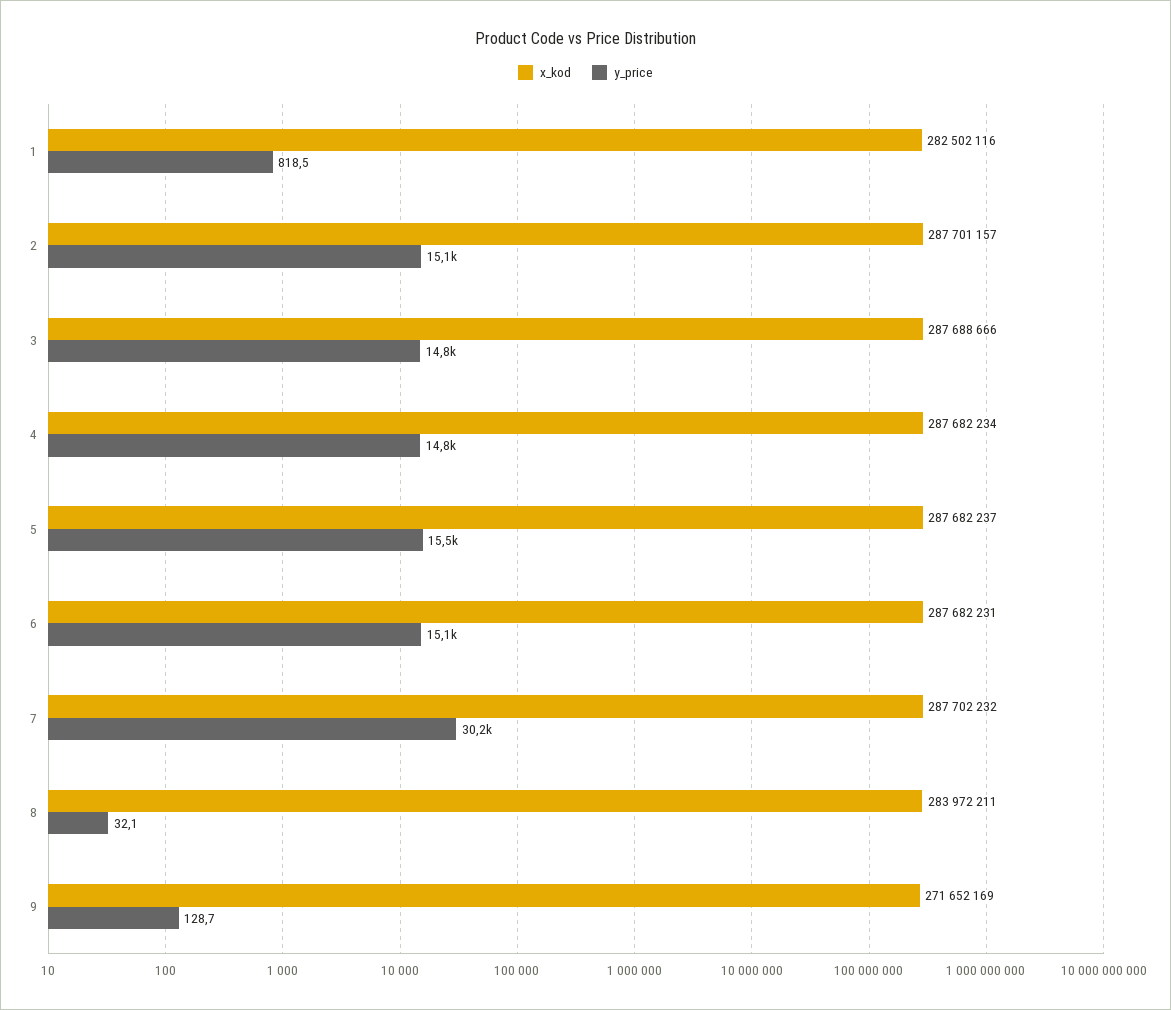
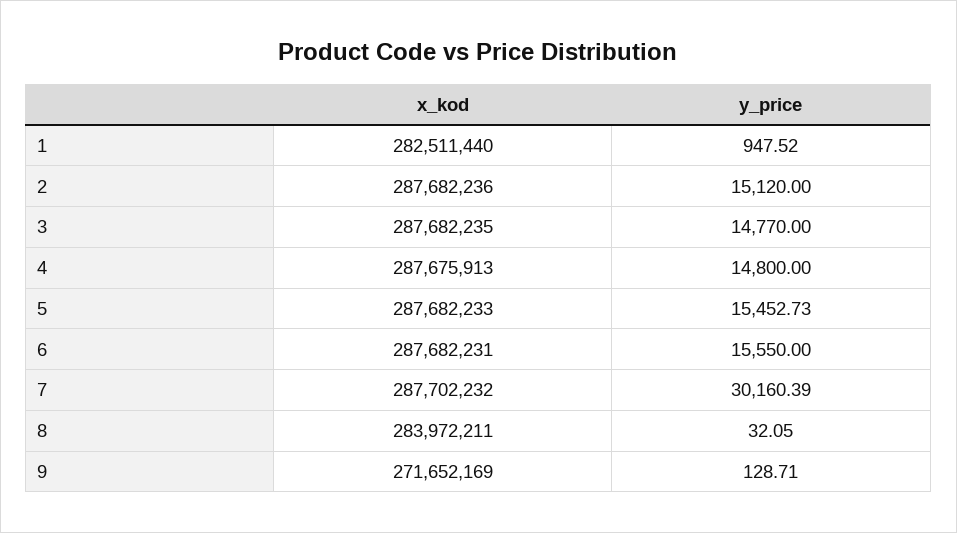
x_kod, 1: 282502116 -> 282511440
y_price, 1: 818.5 -> 947.52
x_kod, 2: 287701157 -> 287682236
x_kod, 3: 287688666 -> 287682235
x_kod, 4: 287682234 -> 287675913
x_kod, 5: 287682237 -> 287682233
y_price, 6: 15100 -> 15550

